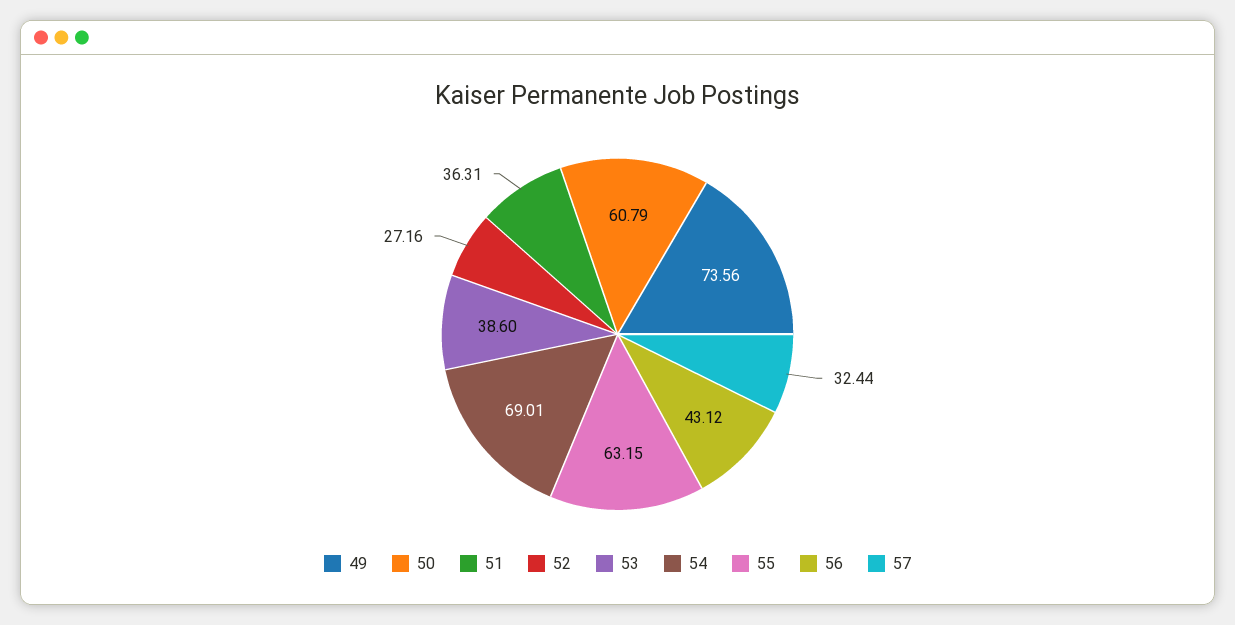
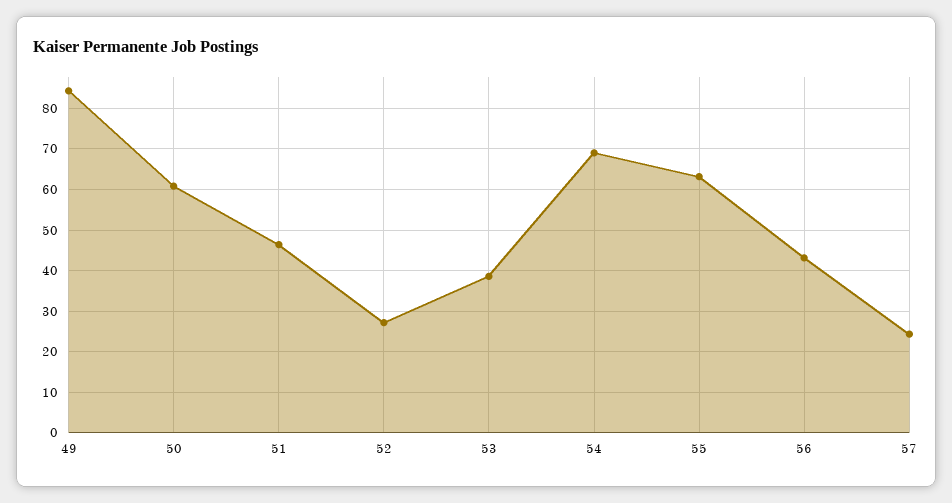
49: 73.56 -> 84
51: 36.31 -> 46
57: 32.44 -> 24

